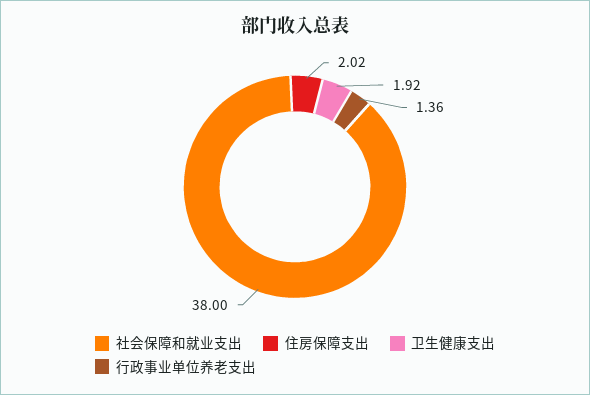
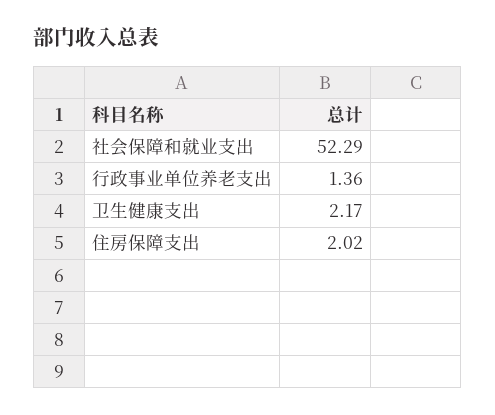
社会保障和就业支出: 38 -> 52.29
卫生健康支出: 1.92 -> 2.17

